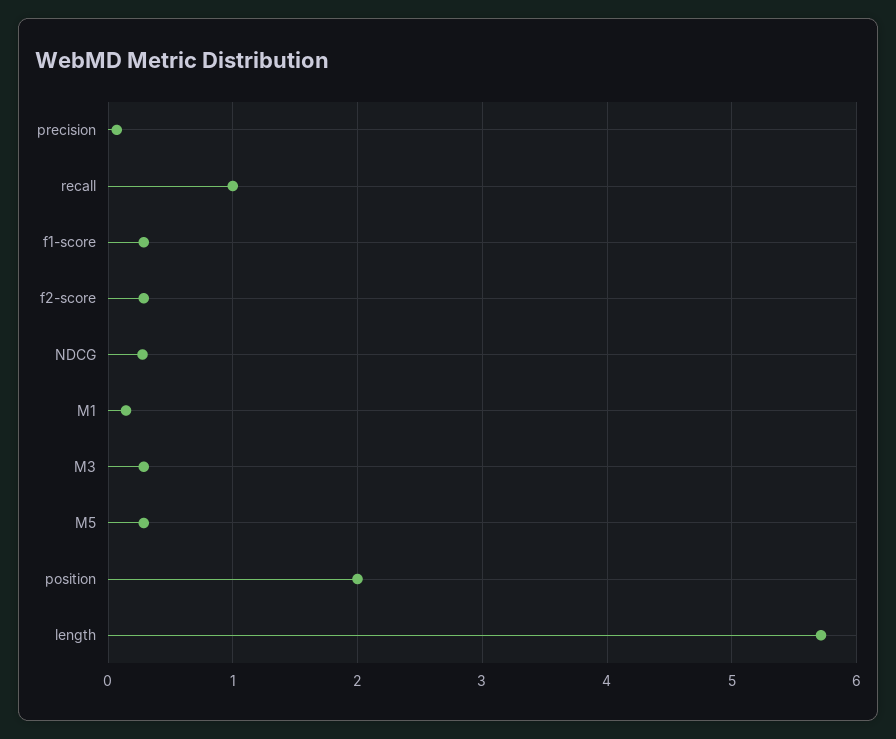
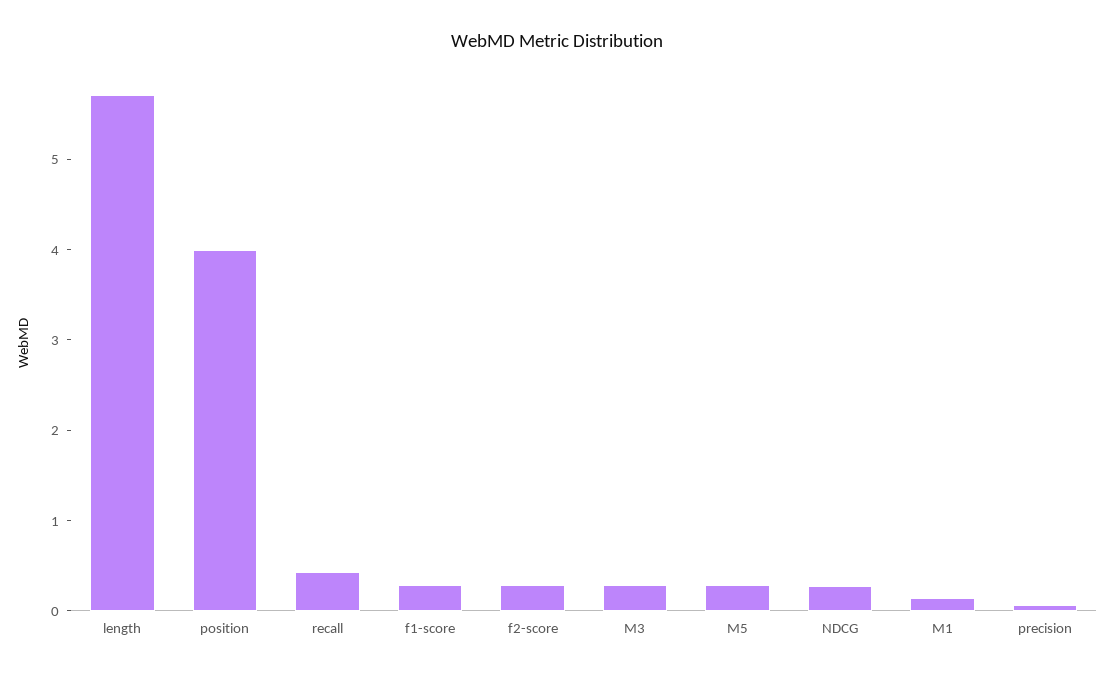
recall: 1 -> 0.4
position: 2 -> 4

